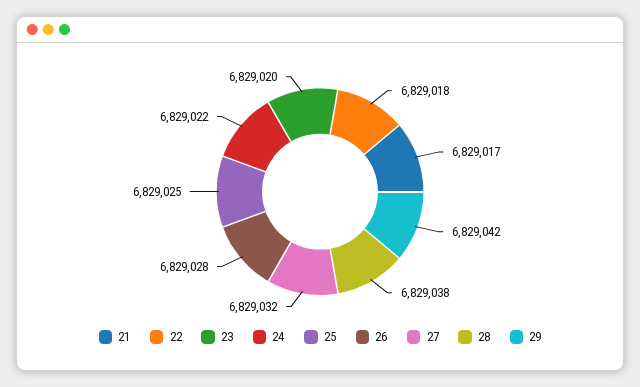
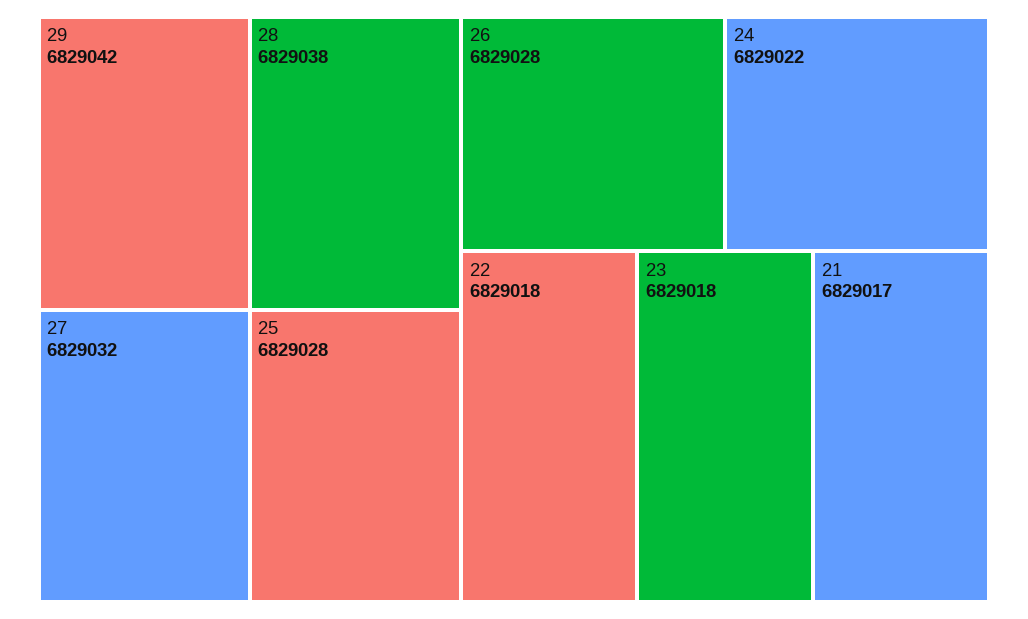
23: 6829020 -> 6829018
25: 6829025 -> 6829028

